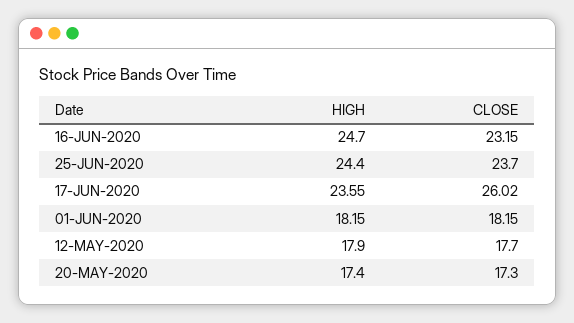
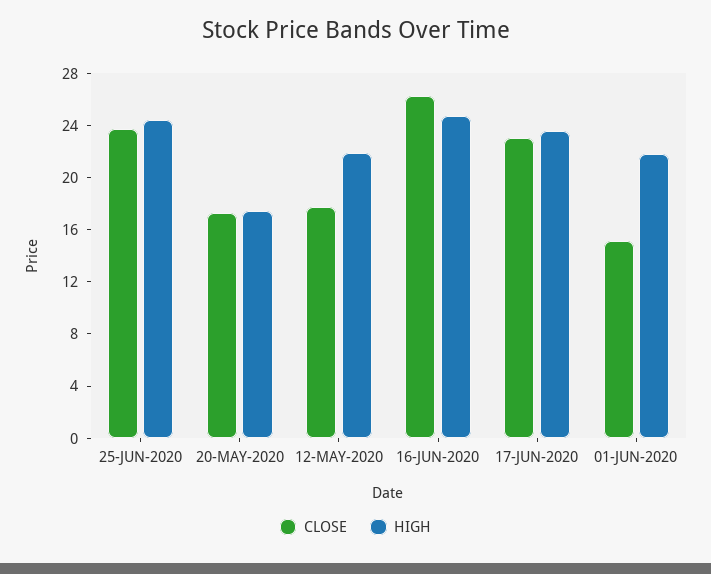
CLOSE, 16-JUN-2020: 23.15 -> 26
CLOSE, 17-JUN-2020: 26.02 -> 23
HIGH, 01-JUN-2020: 18.15 -> 22
CLOSE, 01-JUN-2020: 18.15 -> 15
HIGH, 12-MAY-2020: 17.9 -> 22

